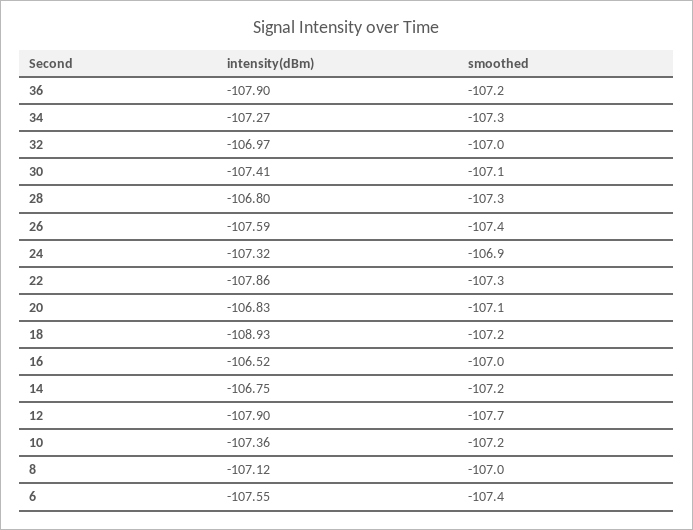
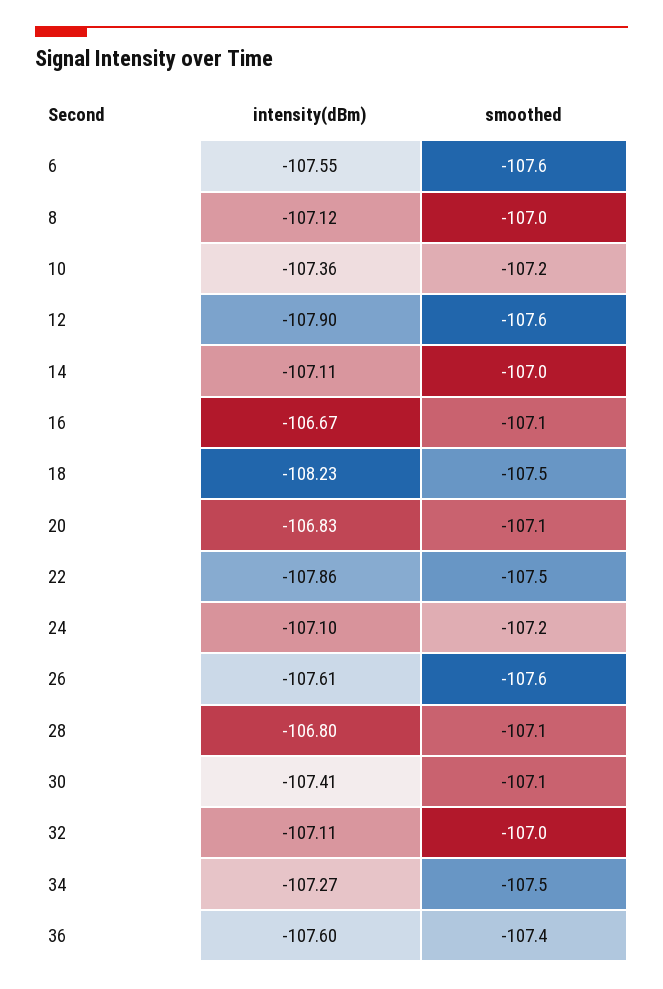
intensity(dBm), 36: -107.9 -> -107.6
smoothed, 36: -107.2 -> -107.4
smoothed, 34: -107.3 -> -107.5
intensity(dBm), 32: -106.97 -> -107.11
smoothed, 28: -107.3 -> -107.1
intensity(dBm), 26: -107.59 -> -107.61
smoothed, 26: -107.4 -> -107.6
intensity(dBm), 24: -107.32 -> -107.1
smoothed, 24: -106.9 -> -107.2
smoothed, 22: -107.3 -> -107.5
intensity(dBm), 18: -108.93 -> -108.23
smoothed, 18: -107.2 -> -107.5
intensity(dBm), 16: -106.52 -> -106.67
smoothed, 16: -107 -> -107.1
intensity(dBm), 14: -106.75 -> -107.11
smoothed, 14: -107.2 -> -107
smoothed, 12: -107.7 -> -107.6
smoothed, 6: -107.4 -> -107.6

